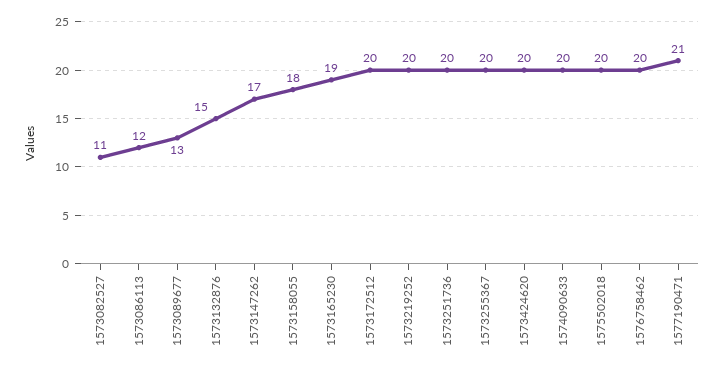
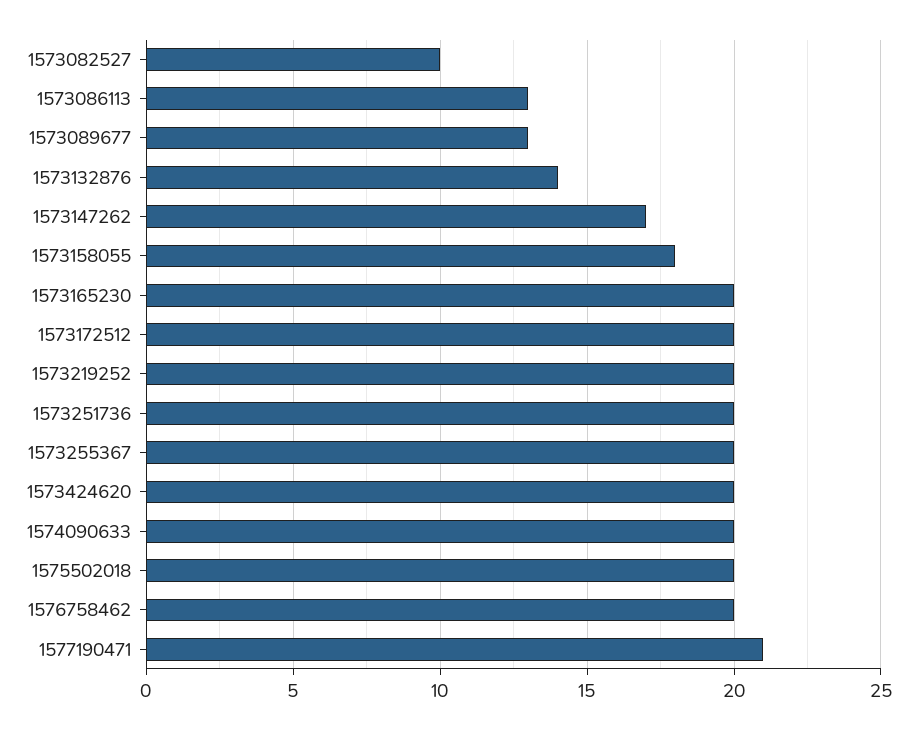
1573082527: 11 -> 10
1573086113: 12 -> 13
1573132876: 15 -> 14
1573165230: 19 -> 20

